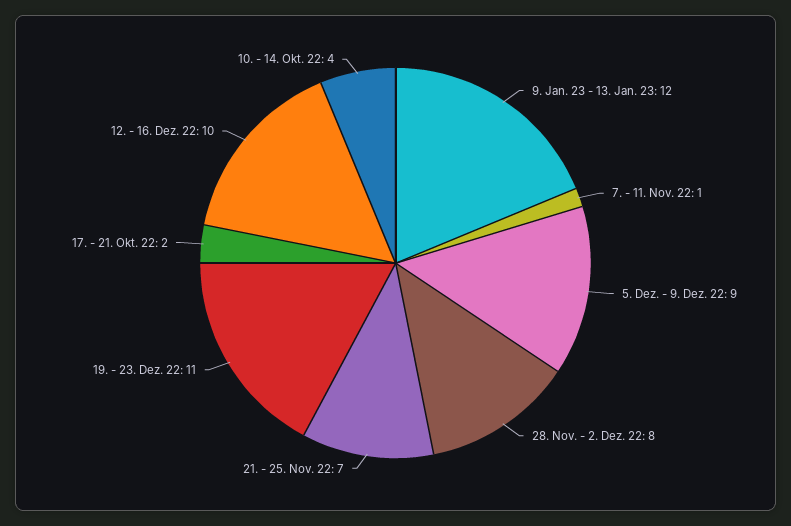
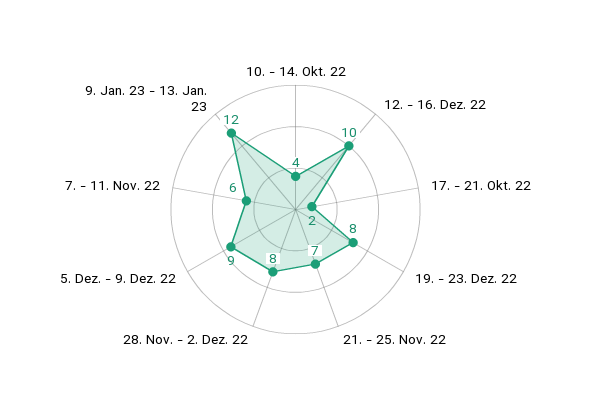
7. - 11. Nov. 22: 1 -> 6
19. - 23. Dez. 22: 11 -> 8

